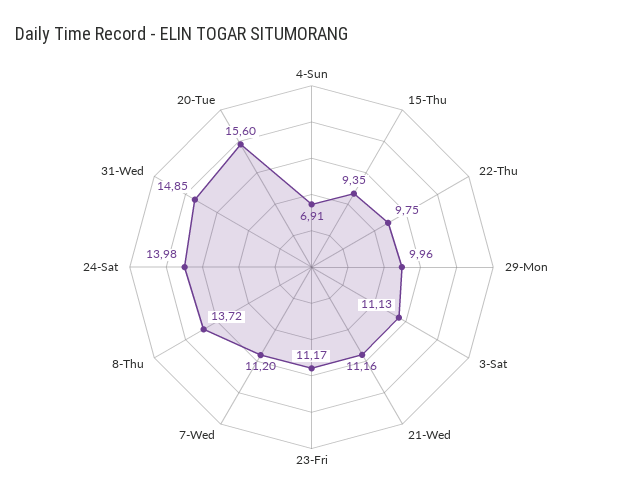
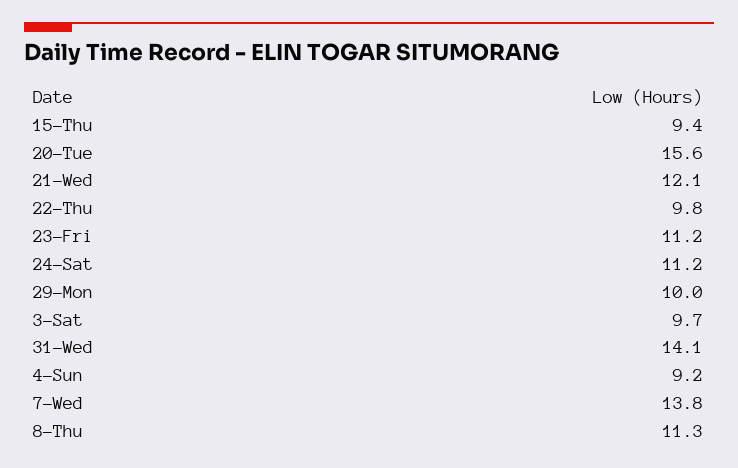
4-Sun: 6.91 -> 9.2
3-Sat: 11.13 -> 9.7
21-Wed: 11.16 -> 12.1
7-Wed: 11.2 -> 13.8
8-Thu: 13.72 -> 11.3
24-Sat: 13.98 -> 11.2
31-Wed: 14.85 -> 14.1

